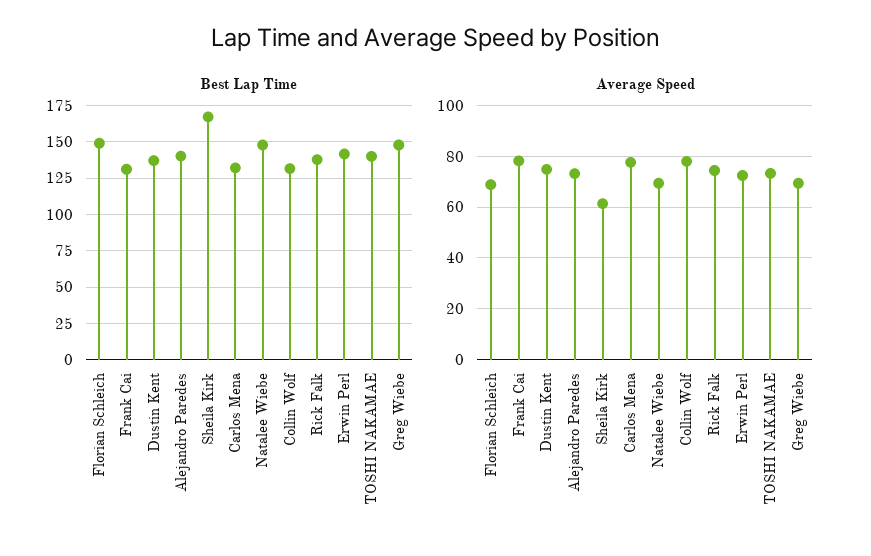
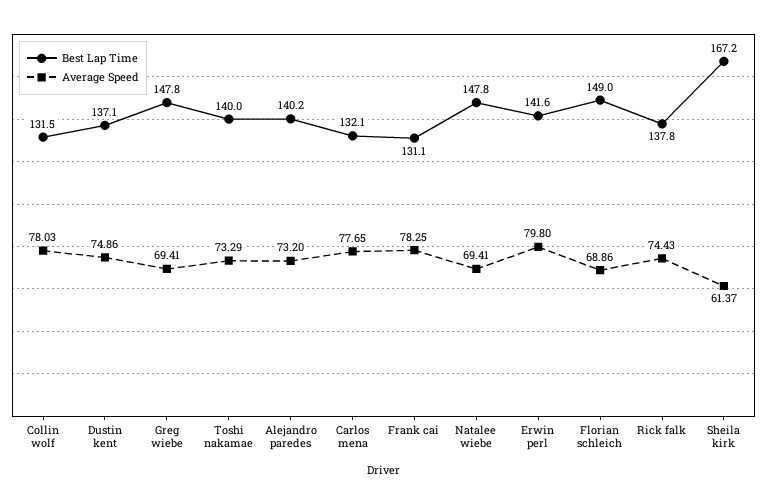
Average Speed, Erwin Perl: 72.5 -> 79.8

